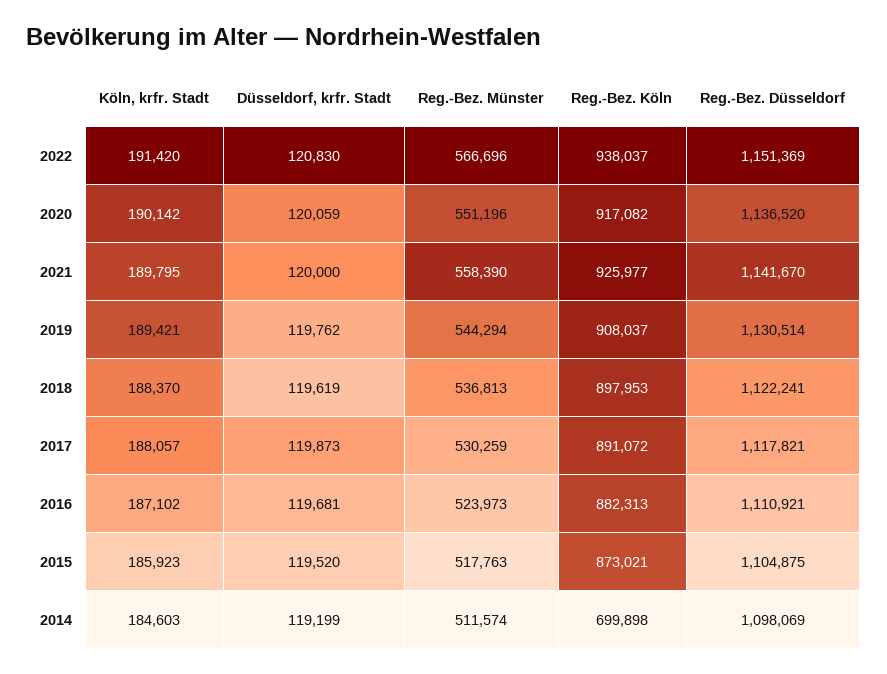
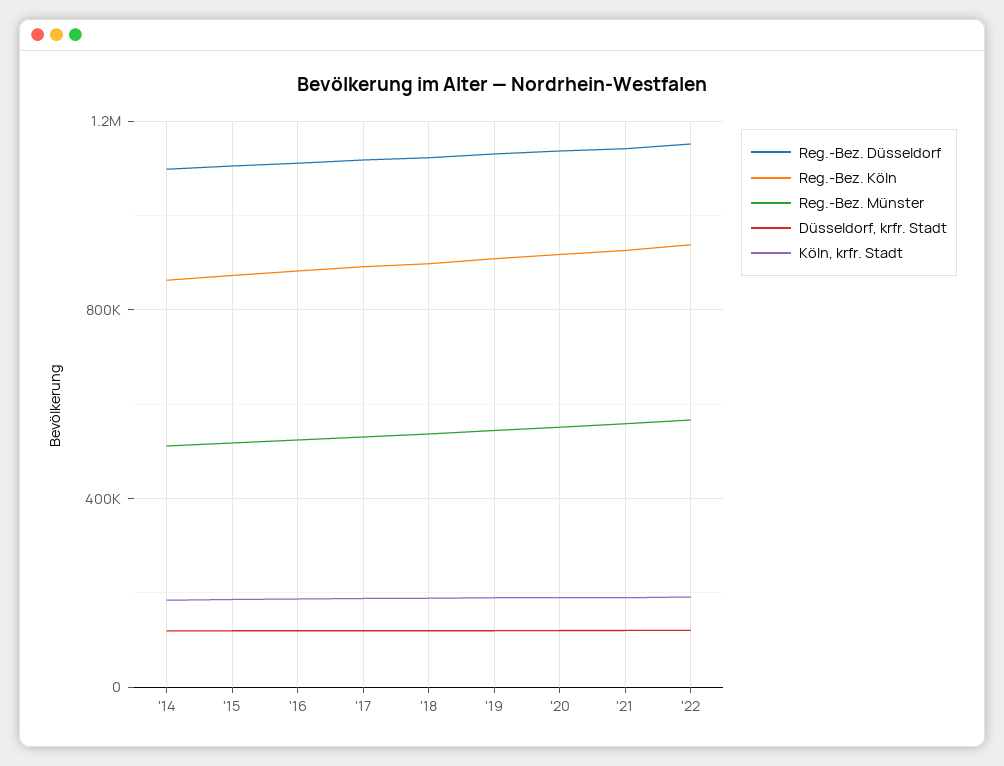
Reg.-Bez. Köln, 2014: 699898 -> 850000

